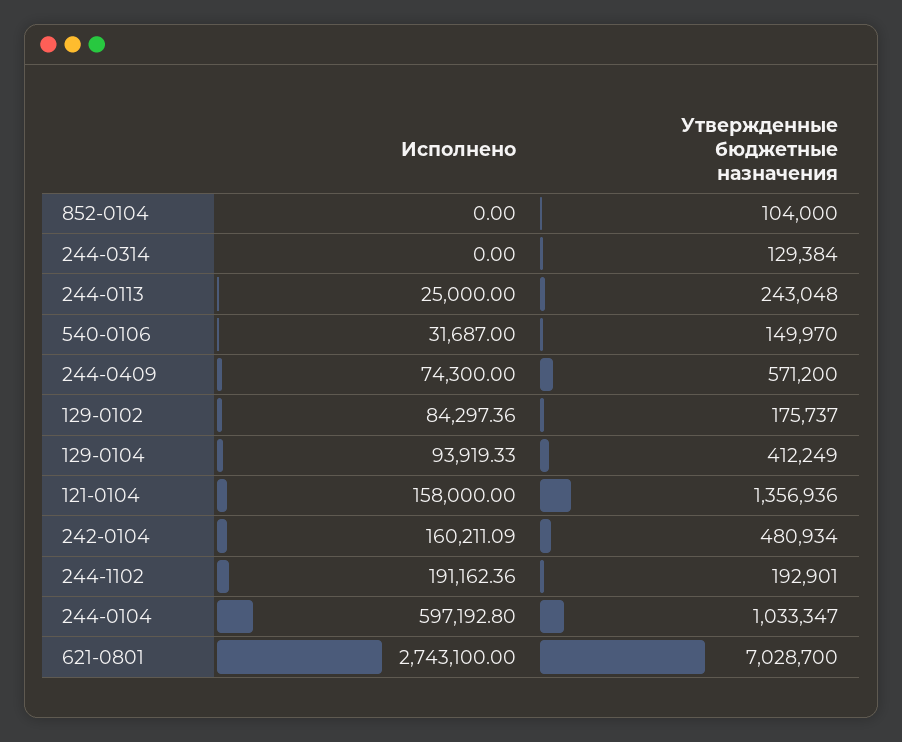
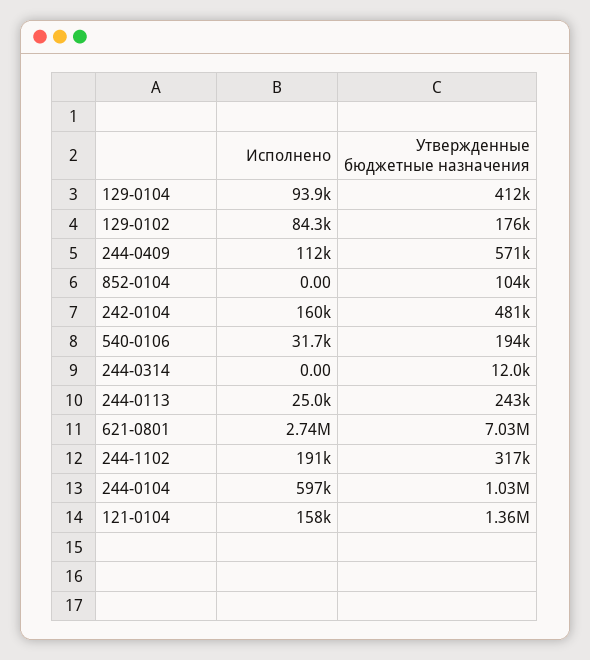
Утвержденные бюджетные назначения, 244-0314: 129384 -> 12000
Утвержденные бюджетные назначения, 540-0106: 149970 -> 194000
Исполнено, 244-0409: 74300 -> 112000
Утвержденные бюджетные назначения, 244-1102: 192901 -> 317000

